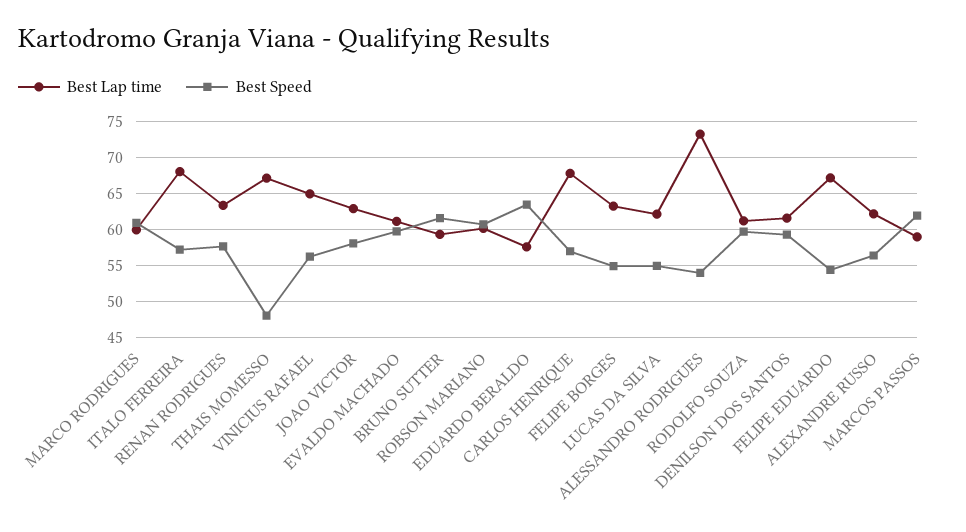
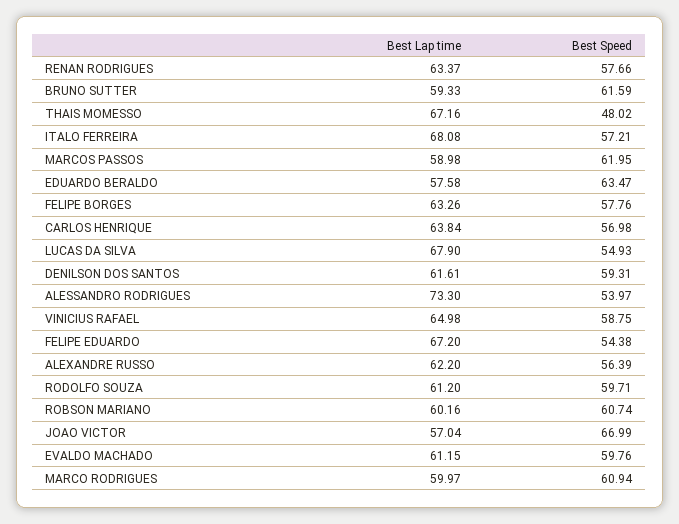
Best Speed, VINICIUS RAFAEL: 56 -> 58.75
Best Lap time, JOAO VICTOR: 63 -> 57.04
Best Speed, JOAO VICTOR: 58 -> 66.99
Best Lap time, CARLOS HENRIQUE: 68 -> 63.84
Best Speed, FELIPE BORGES: 55 -> 57.76
Best Lap time, LUCAS DA SILVA: 62 -> 67.9

